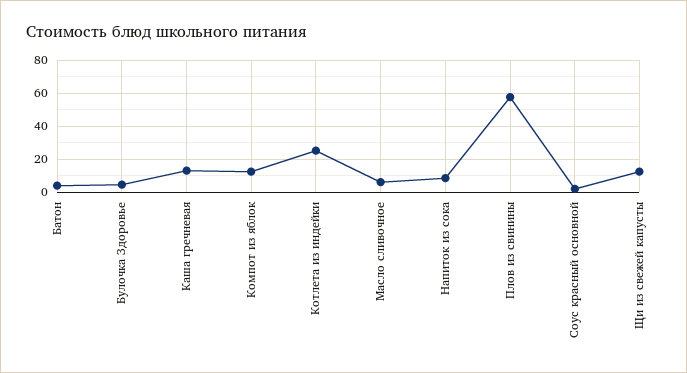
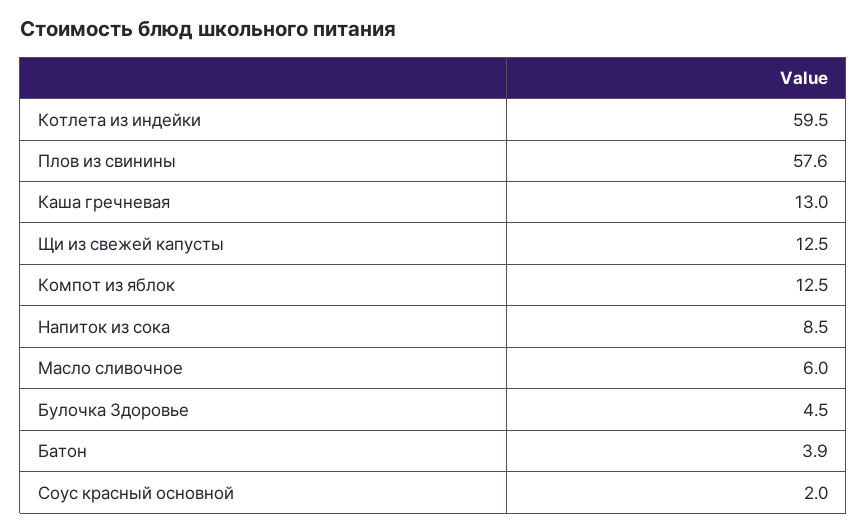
Котлета из индейки: 25 -> 59.5

